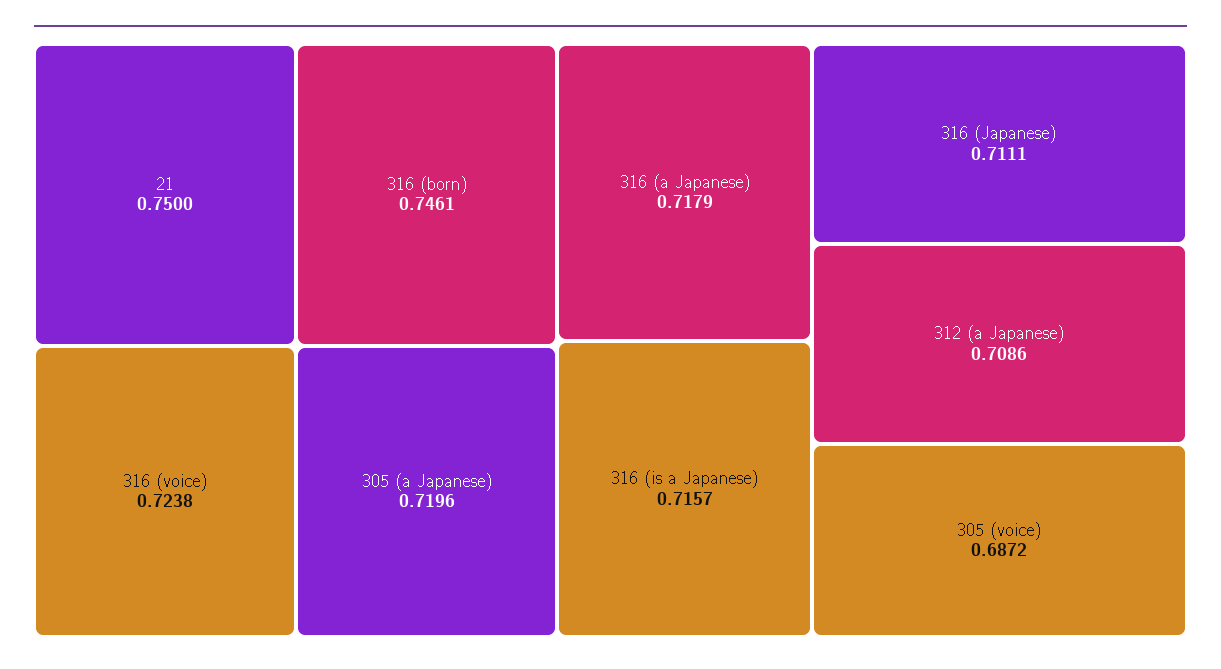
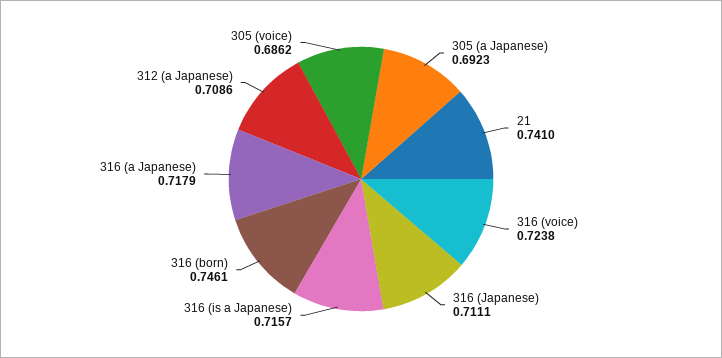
21: 0.75 -> 0.741
305 (a Japanese): 0.7196 -> 0.6923
305 (voice): 0.6872 -> 0.6862

